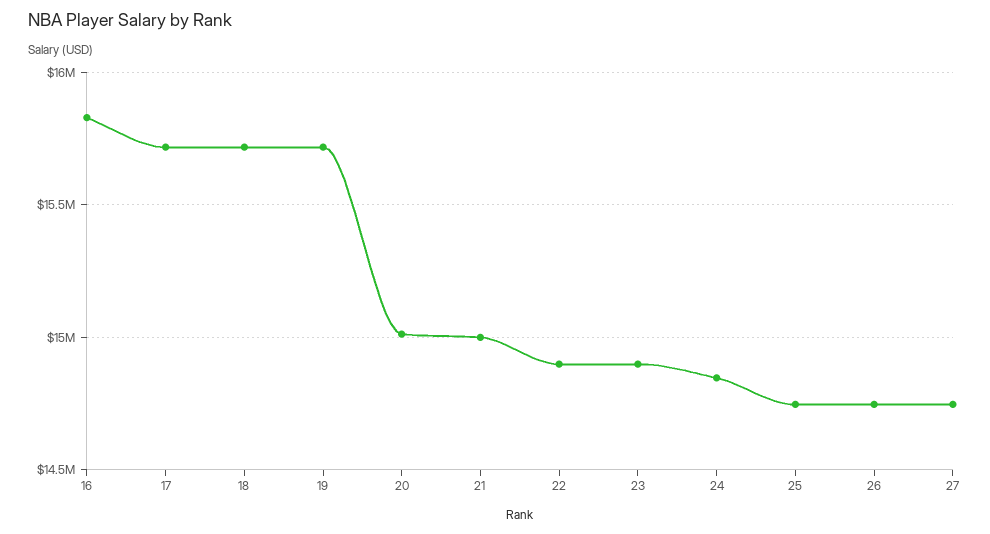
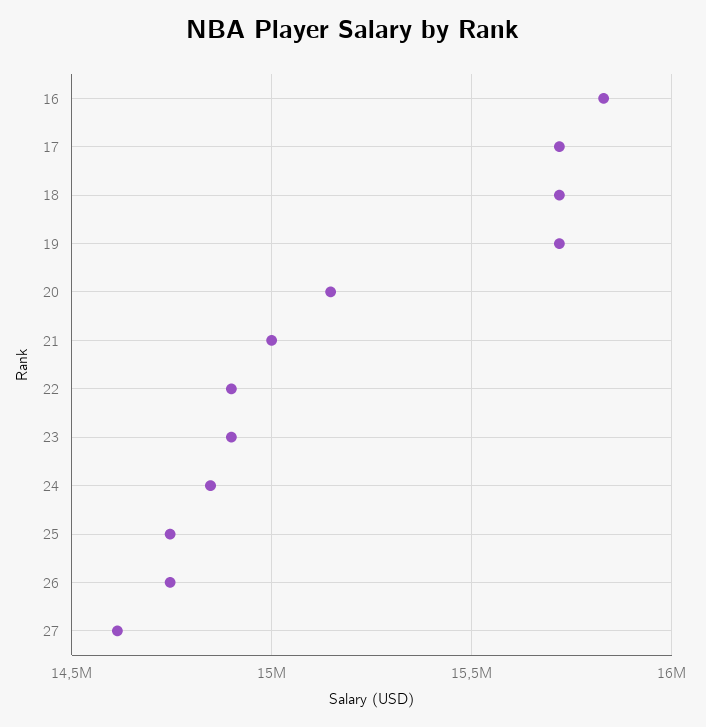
20: 15000000 -> 15150000
27: 14750000 -> 14600000

